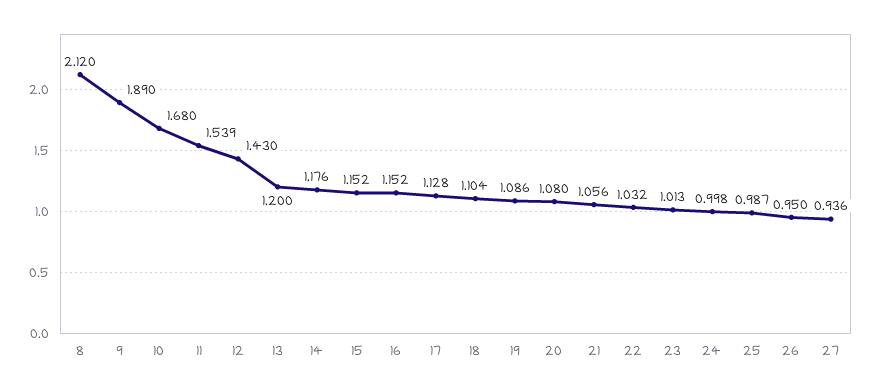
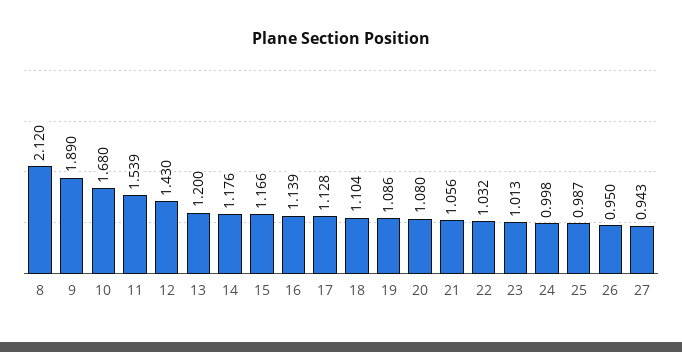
15: 1.152 -> 1.166
16: 1.152 -> 1.139
27: 0.936 -> 0.943

